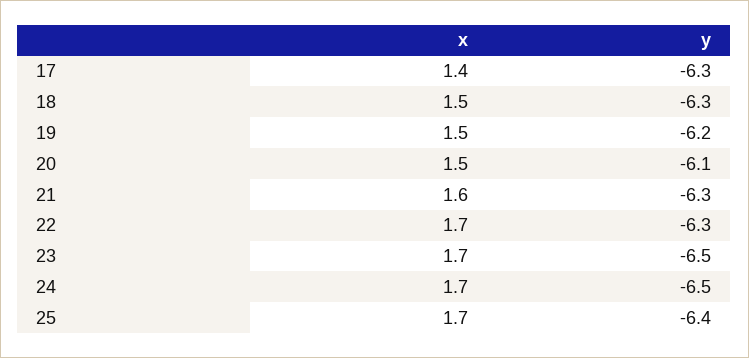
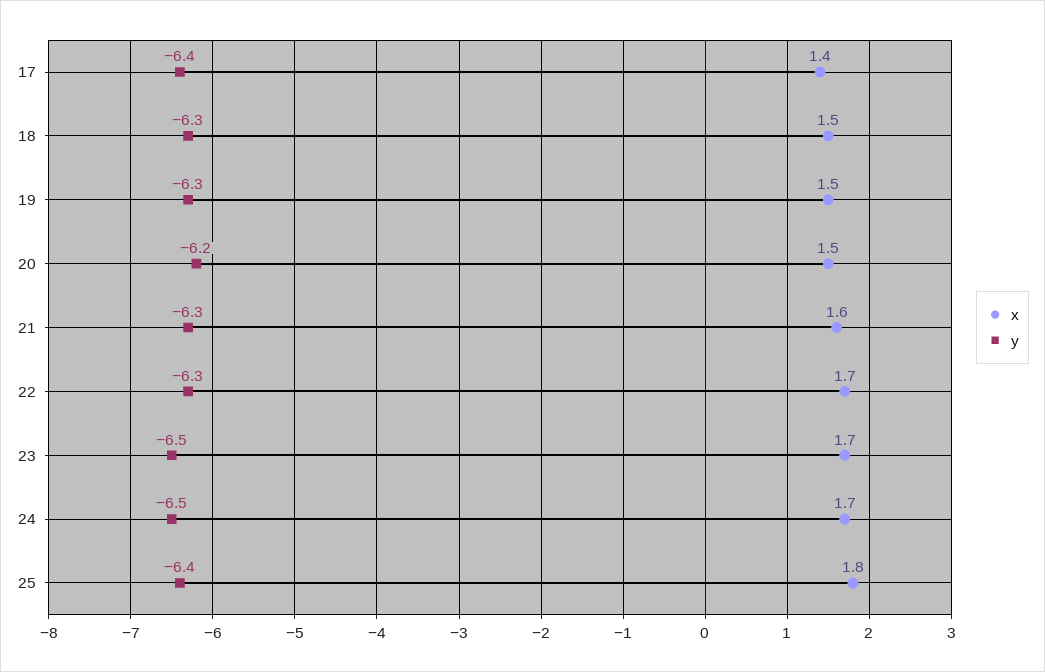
y, 17: -6.3 -> -6.4
y, 19: -6.2 -> -6.3
y, 20: -6.1 -> -6.2
x, 25: 1.7 -> 1.8

